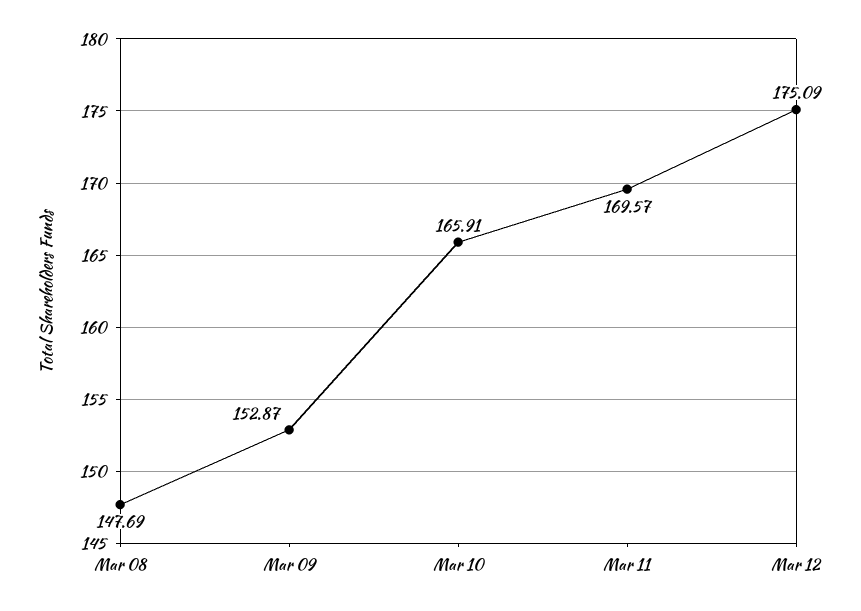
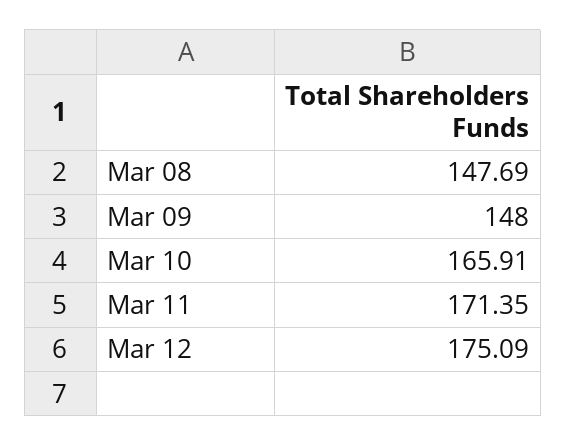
Mar 09: 152.87 -> 148
Mar 11: 169.57 -> 171.35

